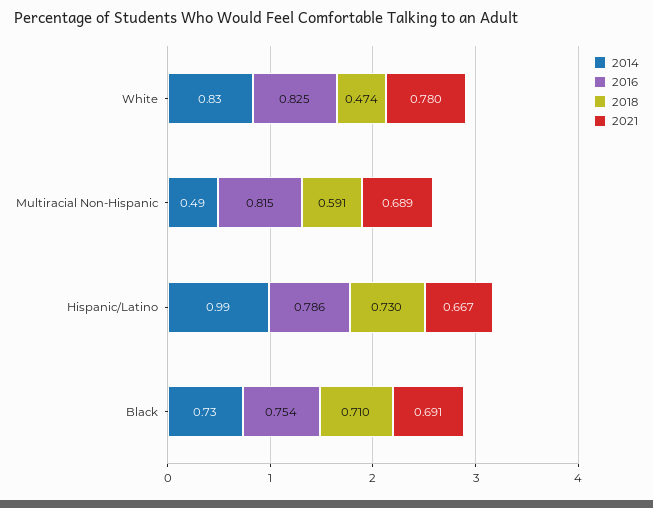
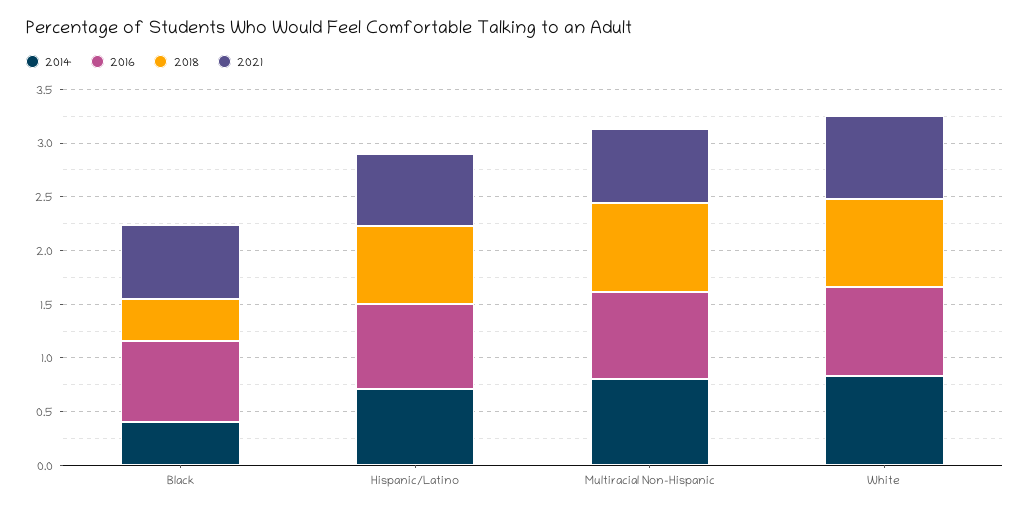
2018, White: 0.474 -> 0.8
2014, Multiracial Non-Hispanic: 0.49 -> 0.8
2018, Multiracial Non-Hispanic: 0.591 -> 0.8
2014, Hispanic/Latino: 0.99 -> 0.7
2014, Black: 0.73 -> 0.4
2018, Black: 0.71 -> 0.4

